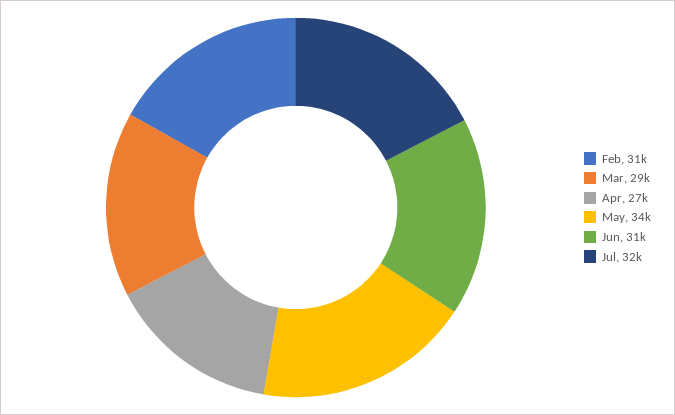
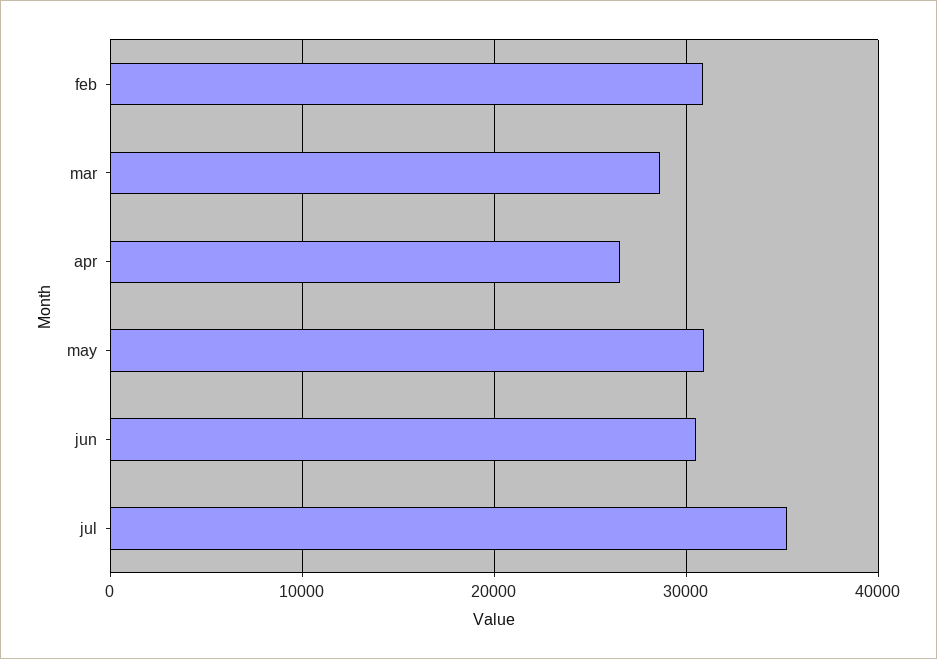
May: 34000 -> 31000
Jul: 32000 -> 35000

